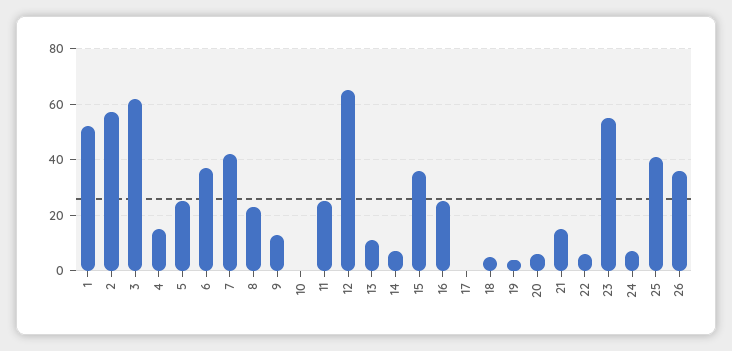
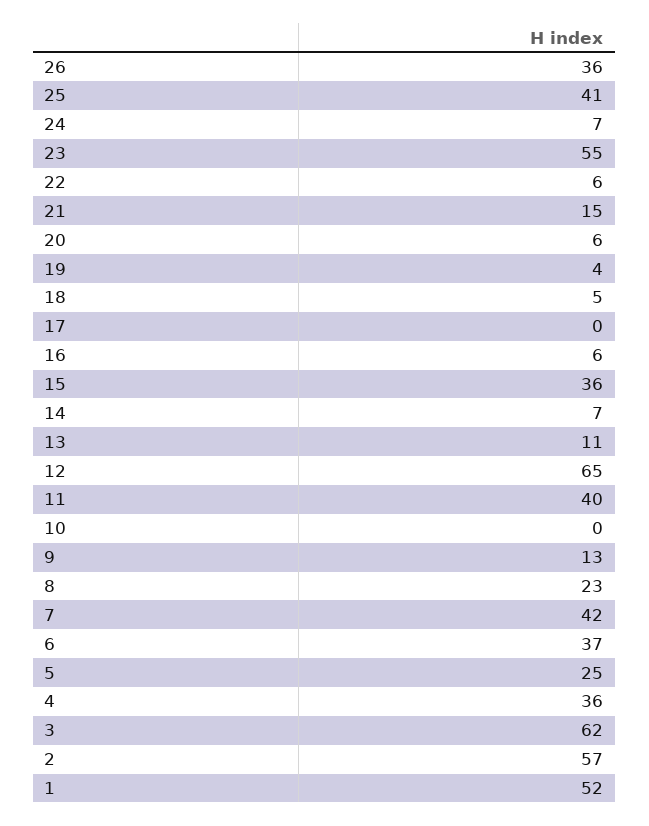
4: 15 -> 36
11: 25 -> 40
16: 25 -> 6

